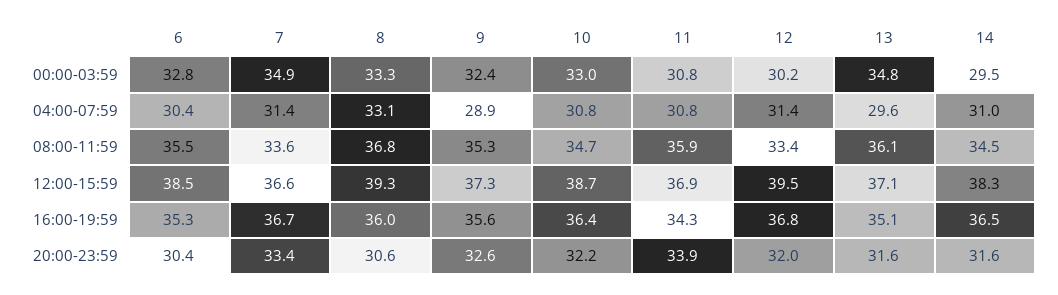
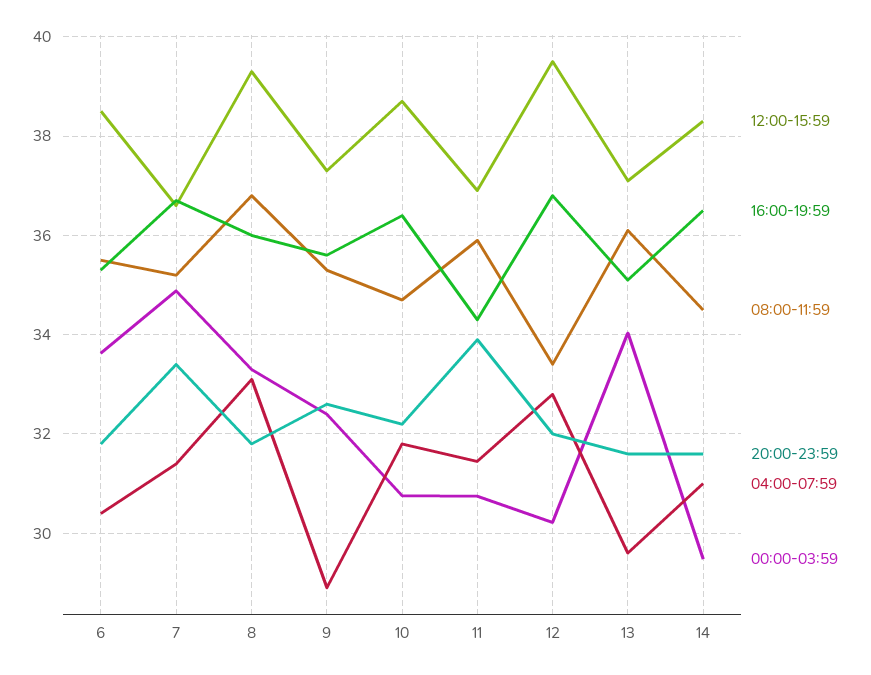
00:00-03:59, 6: 32.8 -> 33.6
00:00-03:59, 10: 33 -> 30.8
00:00-03:59, 13: 34.8 -> 34
04:00-07:59, 10: 30.8 -> 31.8
04:00-07:59, 11: 30.8 -> 31.4
04:00-07:59, 12: 31.4 -> 32.8
08:00-11:59, 7: 33.6 -> 35.2
20:00-23:59, 6: 30.4 -> 31.8
20:00-23:59, 8: 30.6 -> 31.8

